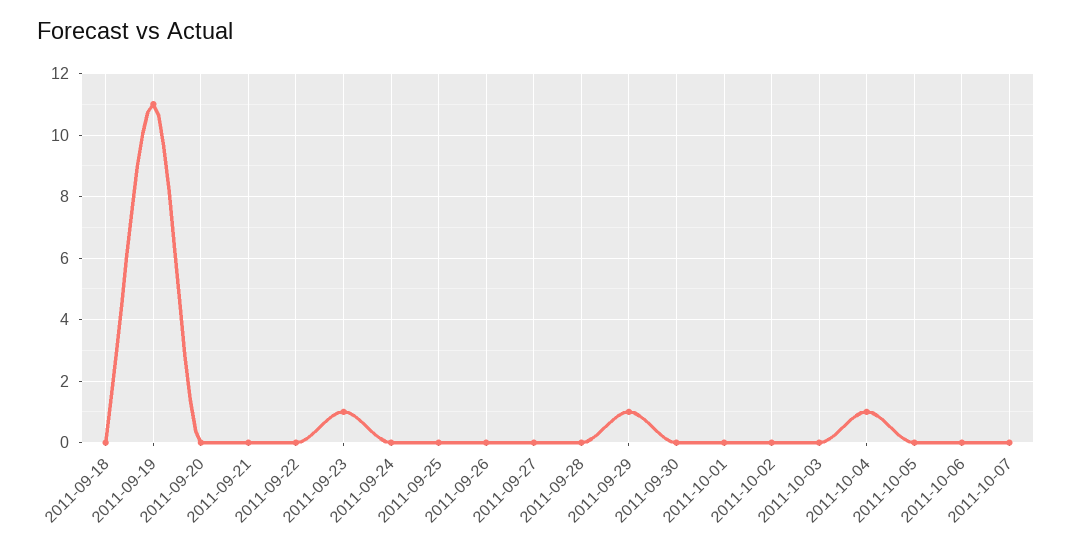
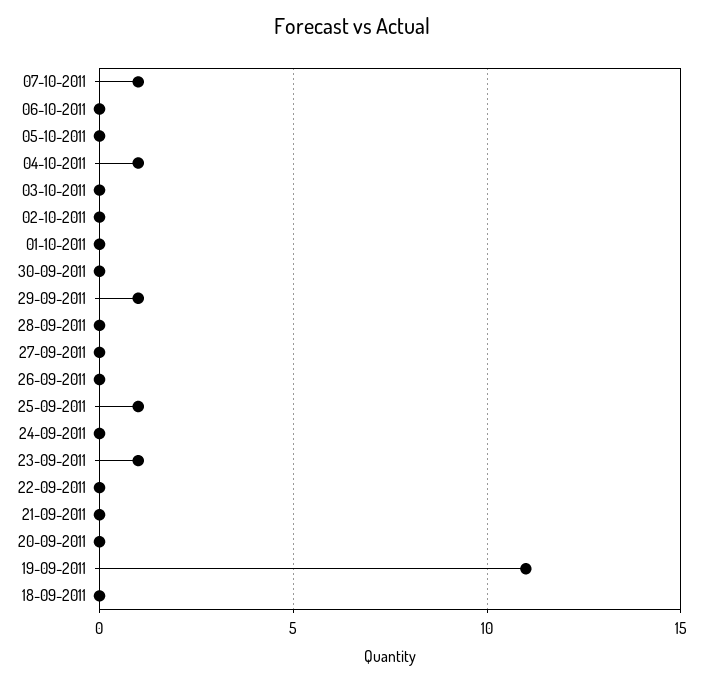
2011-09-25: 0 -> 1
2011-10-07: 0 -> 1

